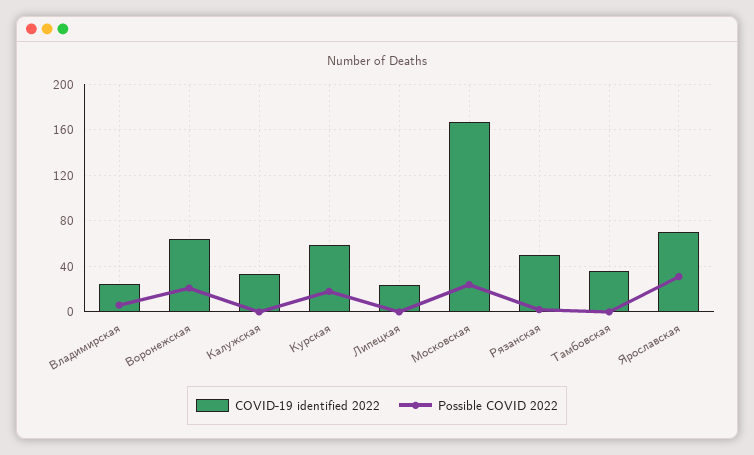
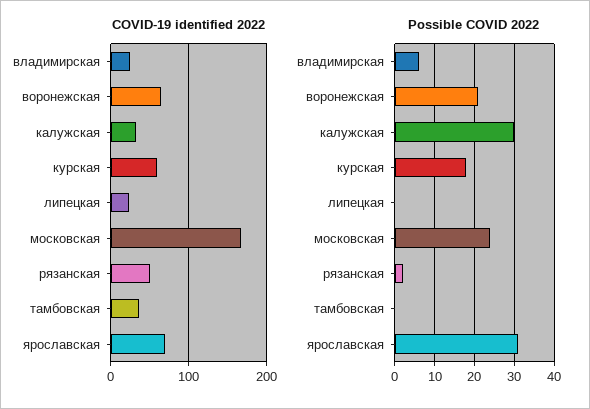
Possible COVID 2022, Калужская: 0 -> 30

